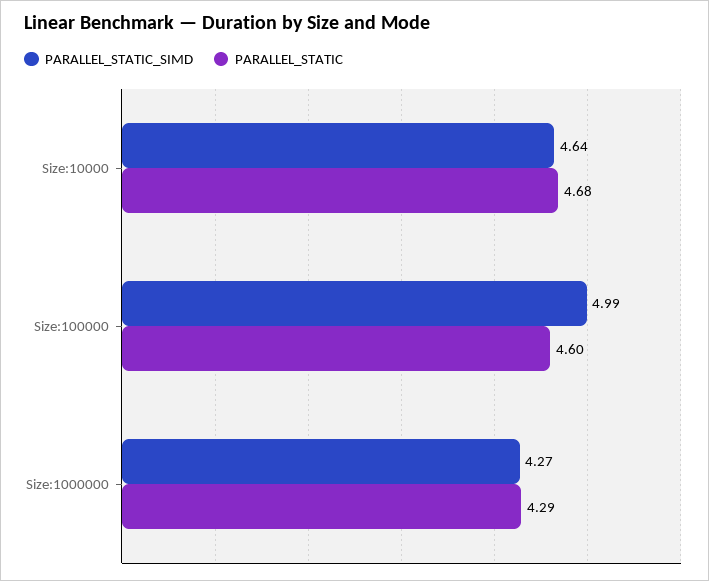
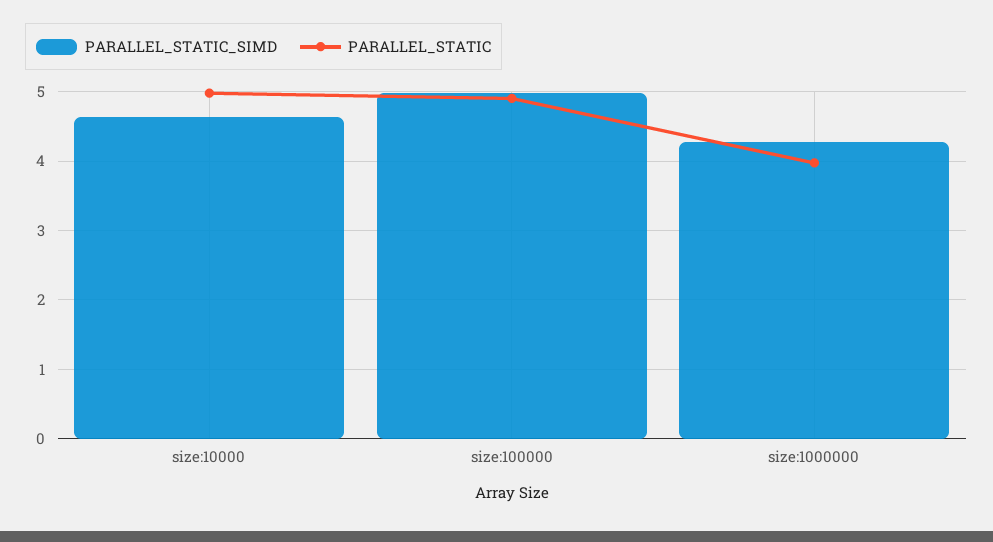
PARALLEL_STATIC, Size:10000: 4.68 -> 5
PARALLEL_STATIC, Size:100000: 4.6 -> 4.9
PARALLEL_STATIC, Size:1000000: 4.29 -> 4

